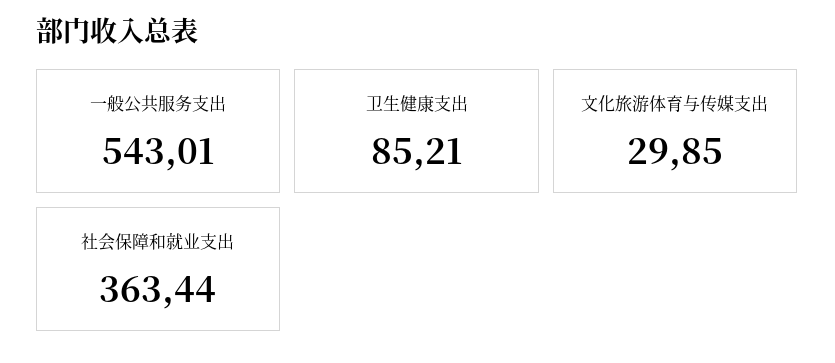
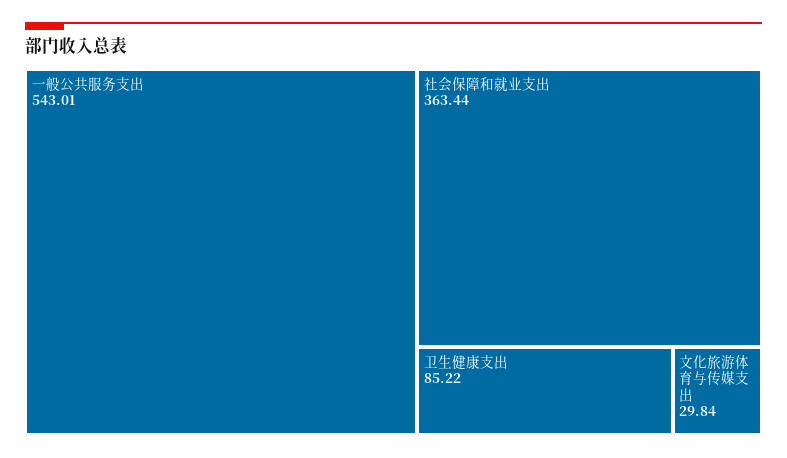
卫生健康支出: 85.21 -> 85.22
文化旅游体育与传媒支出: 29.85 -> 29.84

